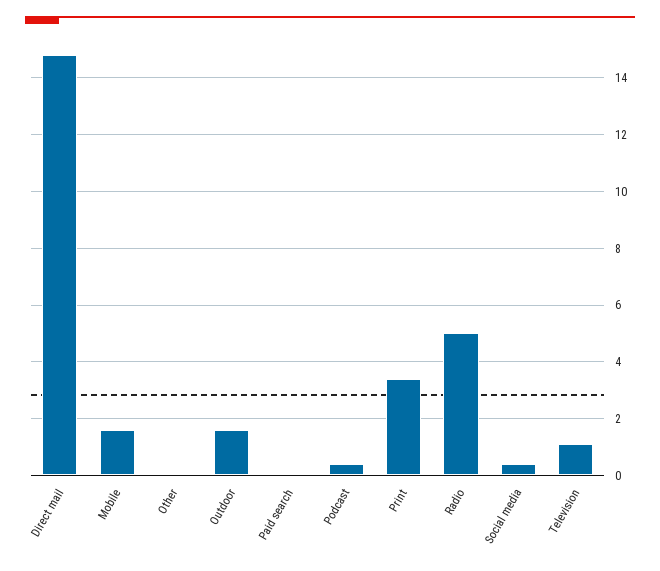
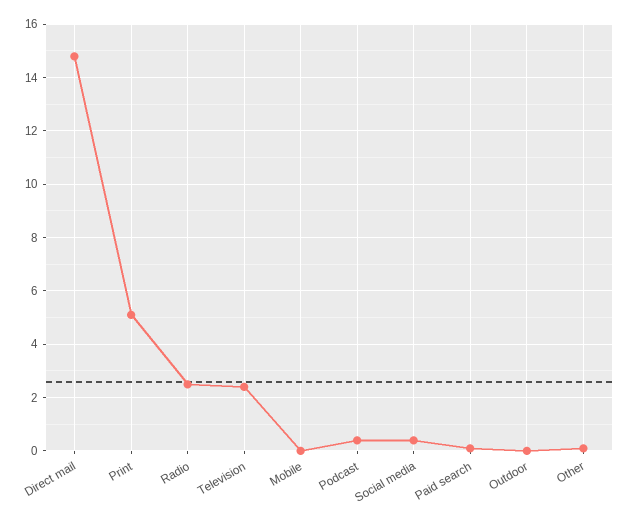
Mobile: 1.5 -> 0
Outdoor: 1.5 -> 0
Print: 3.5 -> 5
Radio: 5 -> 2.5
Television: 1 -> 2.5

